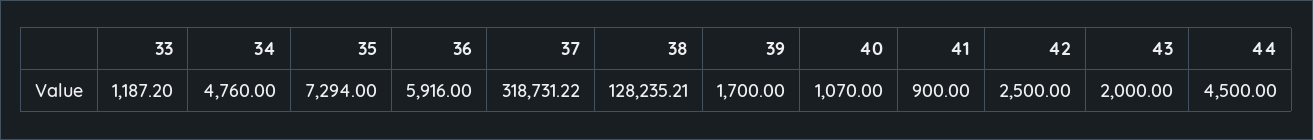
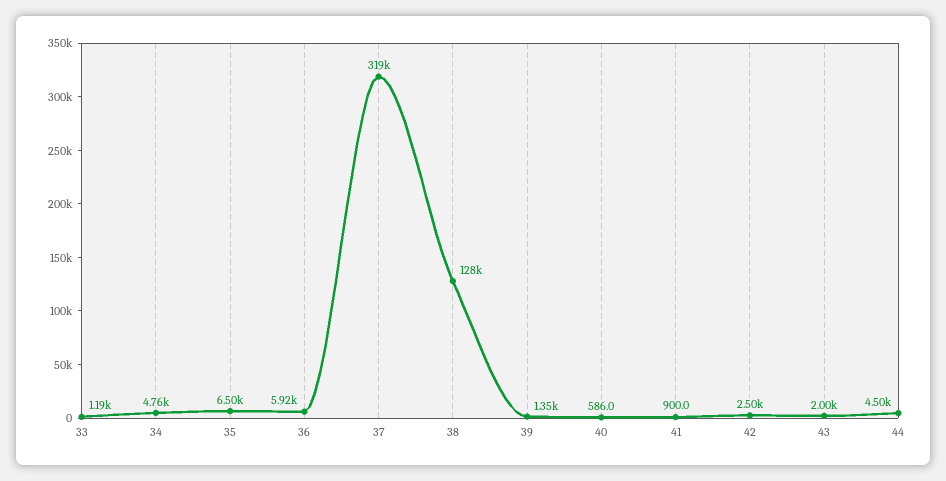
35: 7294 -> 6500
39: 1700 -> 1350
40: 1070 -> 586

